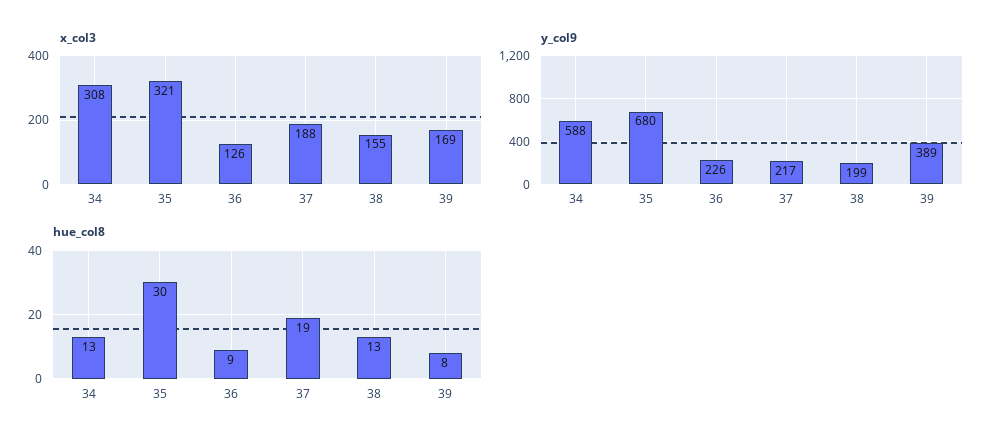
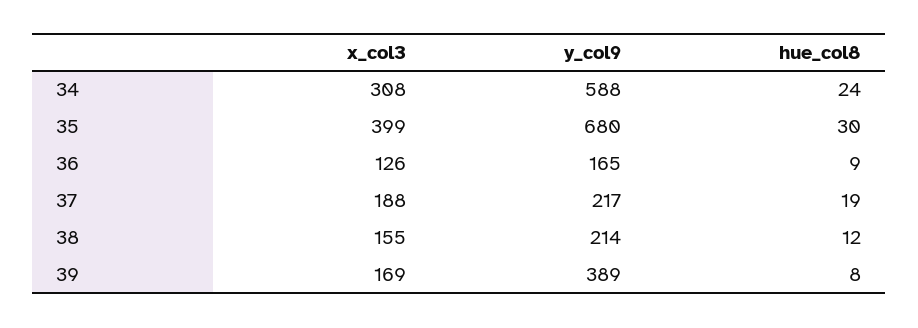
x_col3, 35: 321 -> 399
y_col9, 36: 226 -> 165
y_col9, 38: 199 -> 214
hue_col8, 34: 13 -> 24
hue_col8, 38: 13 -> 12

